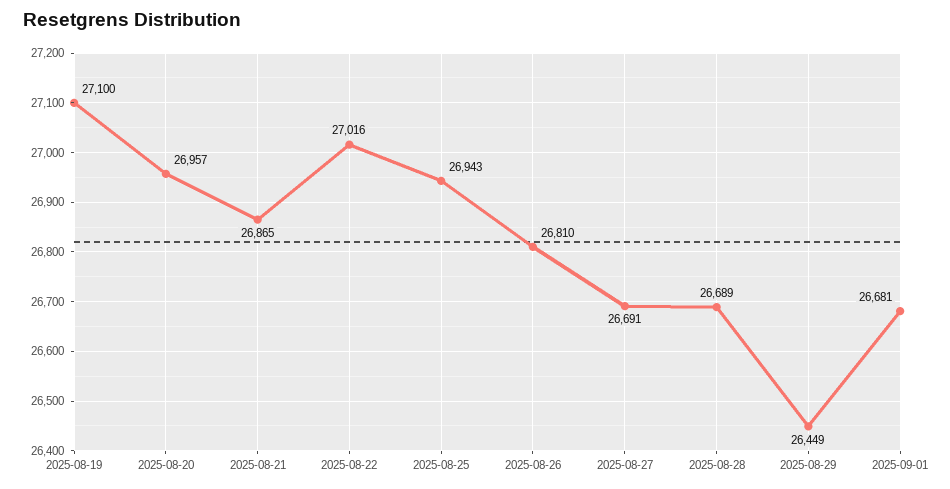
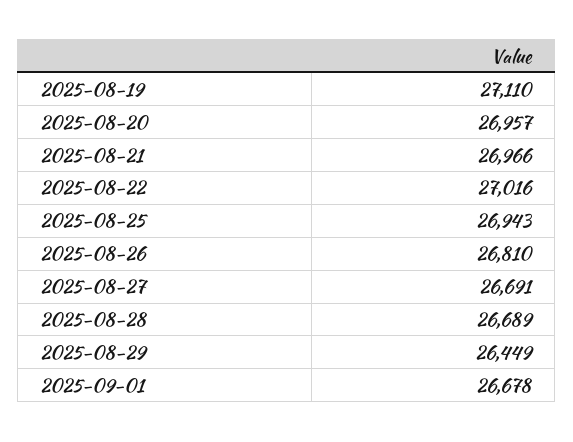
2025-08-19: 27100 -> 27110
2025-08-21: 26865 -> 26966
2025-09-01: 26681 -> 26678

